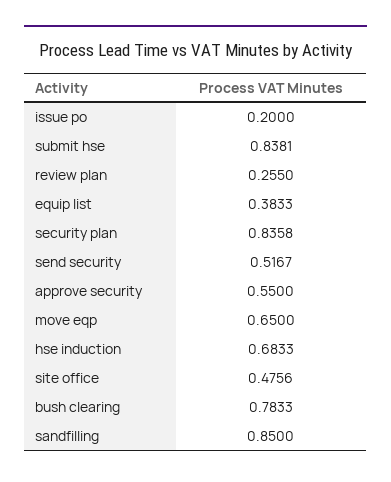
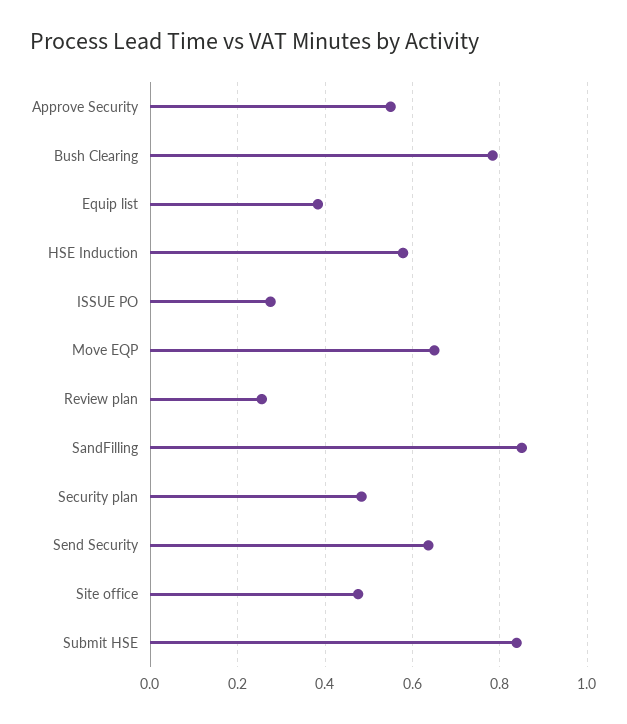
issue po: 0.2 -> 0.28
security plan: 0.8358 -> 0.48
send security: 0.5167 -> 0.64
hse induction: 0.6833 -> 0.58

